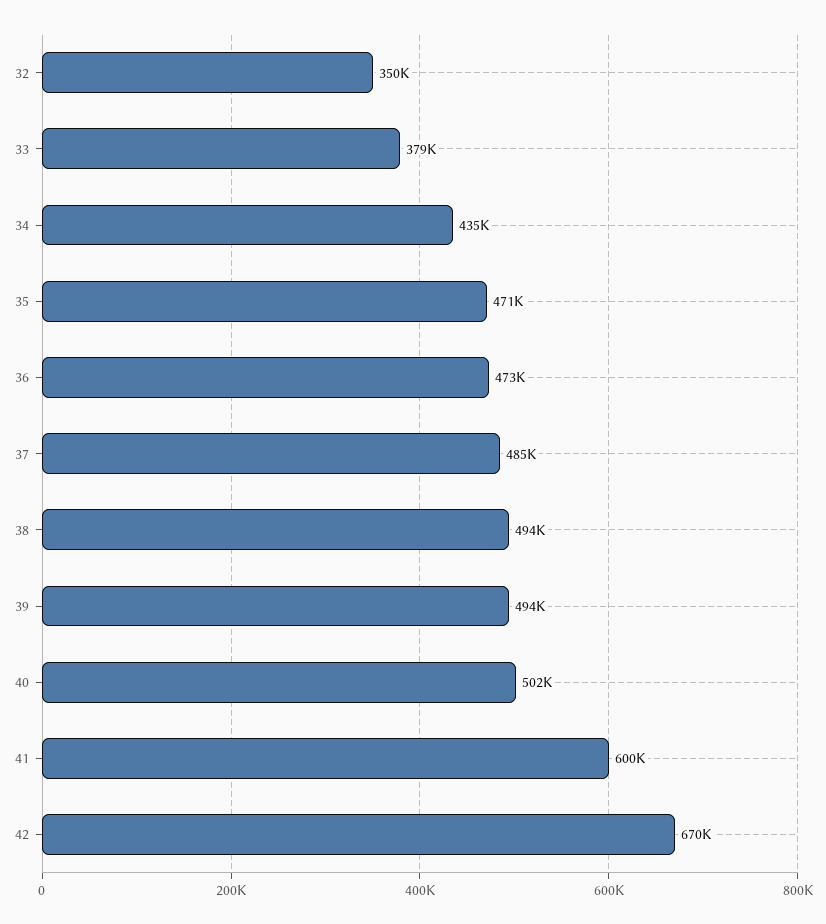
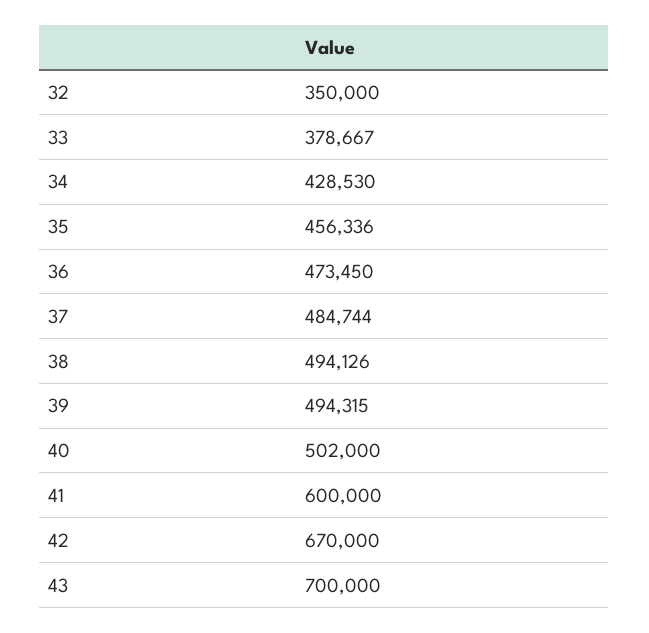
34: 435000 -> 428530
35: 471000 -> 456336
43: none -> 700000

